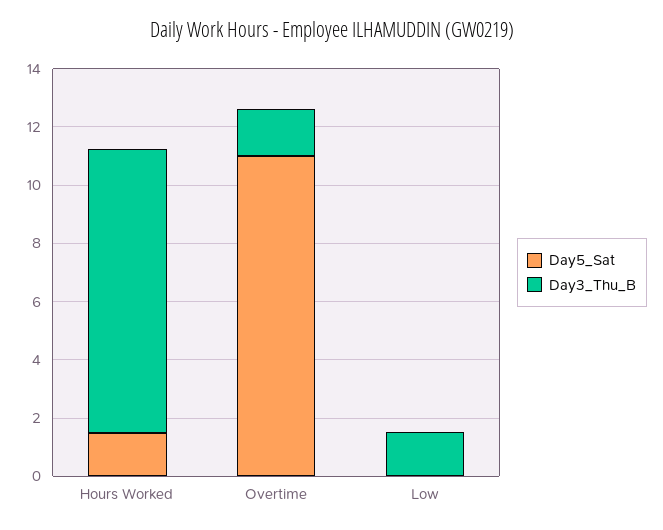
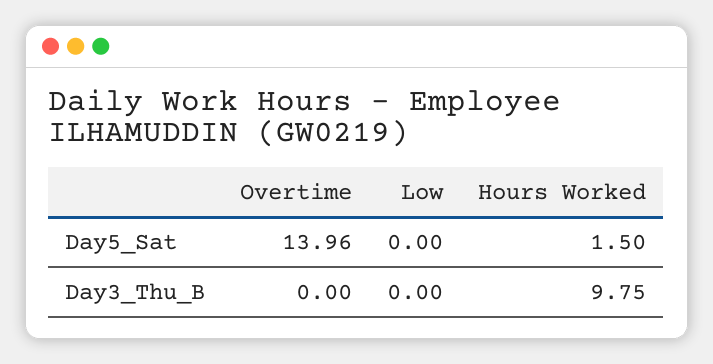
Day5_Sat, Overtime: 11 -> 13.96
Day3_Thu_B, Overtime: 1.5 -> 0
Day3_Thu_B, Low: 1.5 -> 0

